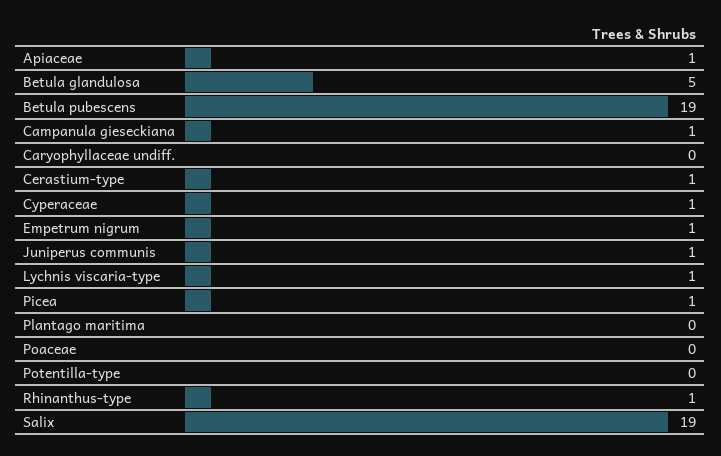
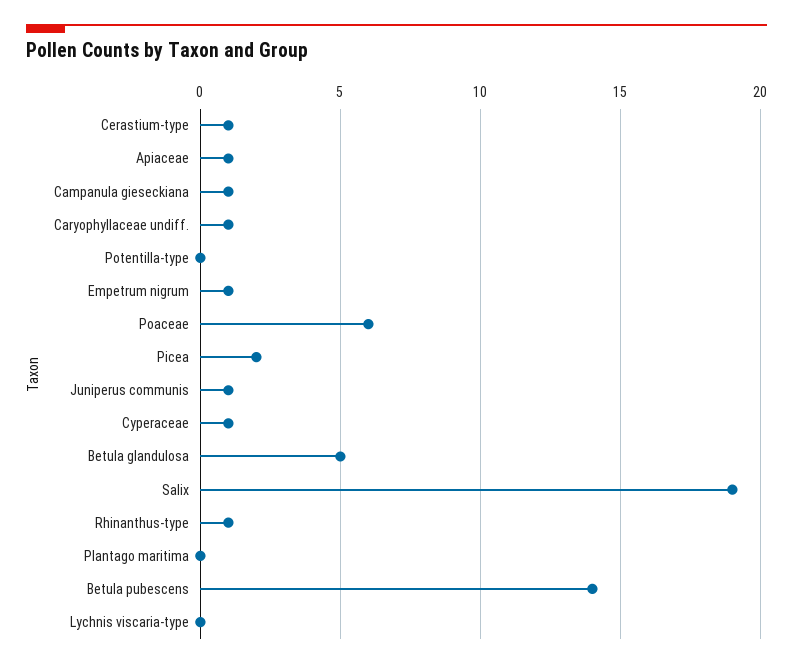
Betula pubescens: 19 -> 14
Caryophyllaceae undiff.: 0 -> 1
Lychnis viscaria-type: 1 -> 0
Picea: 1 -> 2
Poaceae: 0 -> 6

